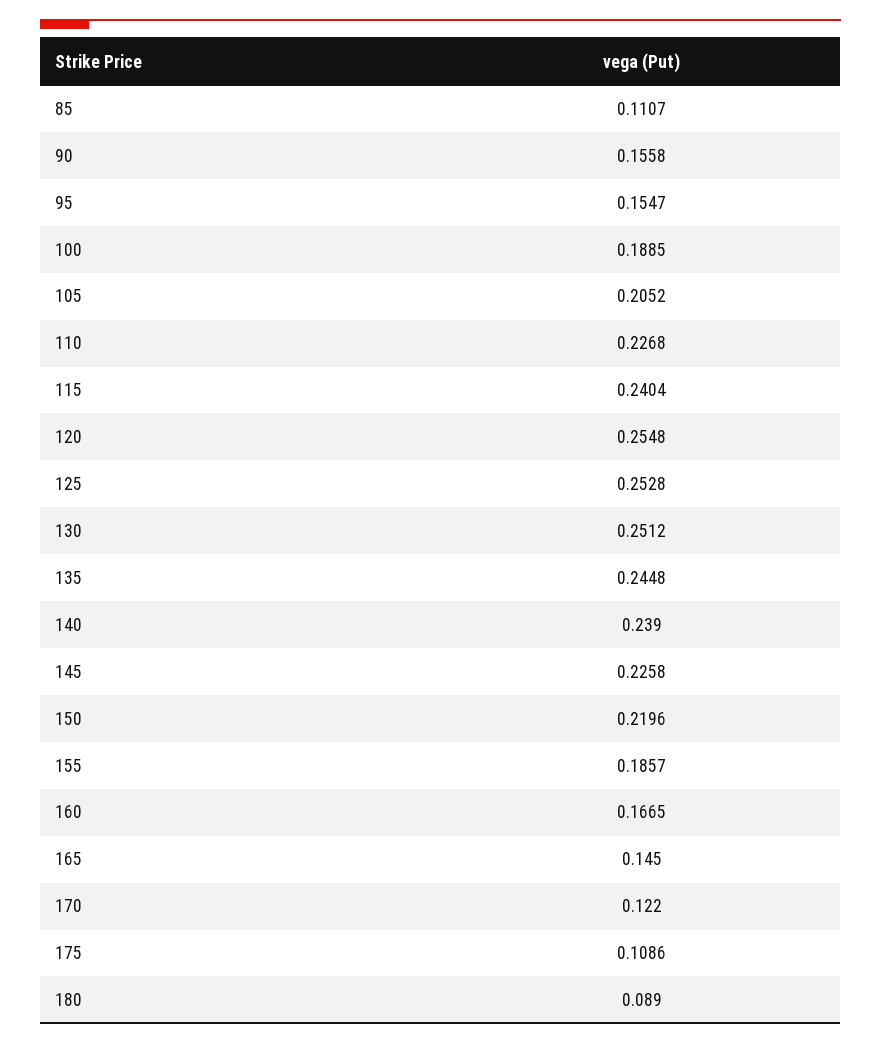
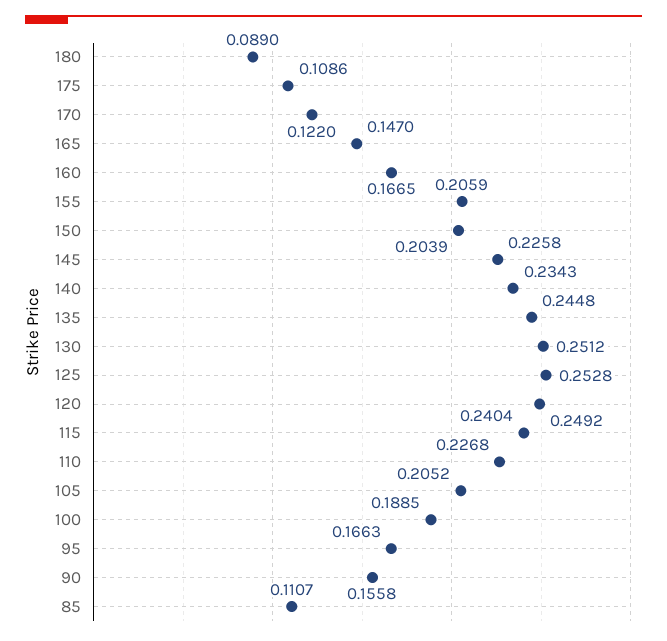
95: 0.1547 -> 0.1663
120: 0.2548 -> 0.2492
140: 0.239 -> 0.2343
150: 0.2196 -> 0.2039
155: 0.1857 -> 0.2059
165: 0.145 -> 0.147

